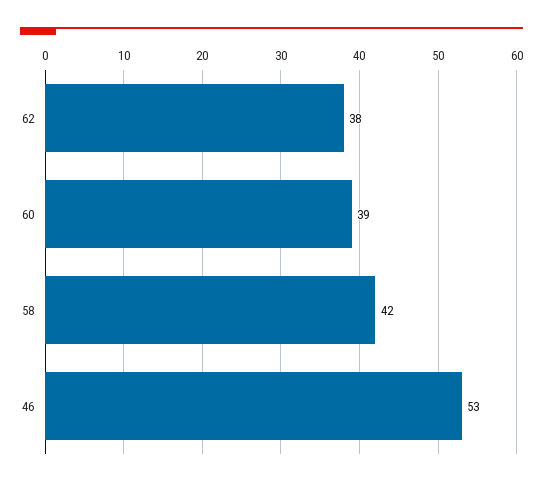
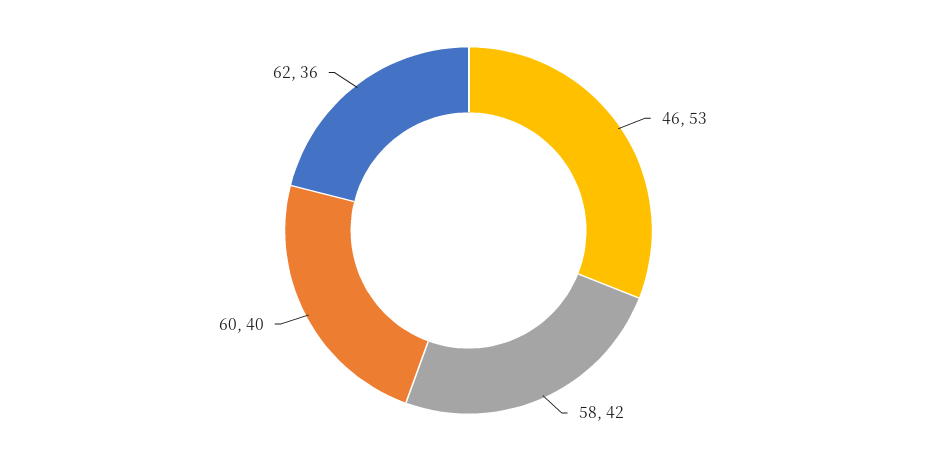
62: 38 -> 36
60: 39 -> 40

